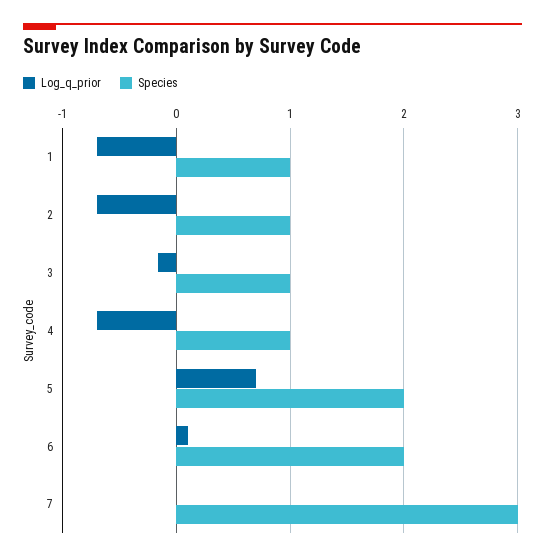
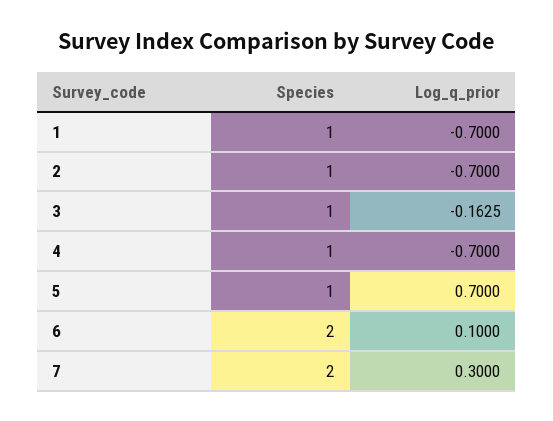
Species, 5: 2 -> 1
Log_q_prior, 7: 0 -> 0.3
Species, 7: 3 -> 2

